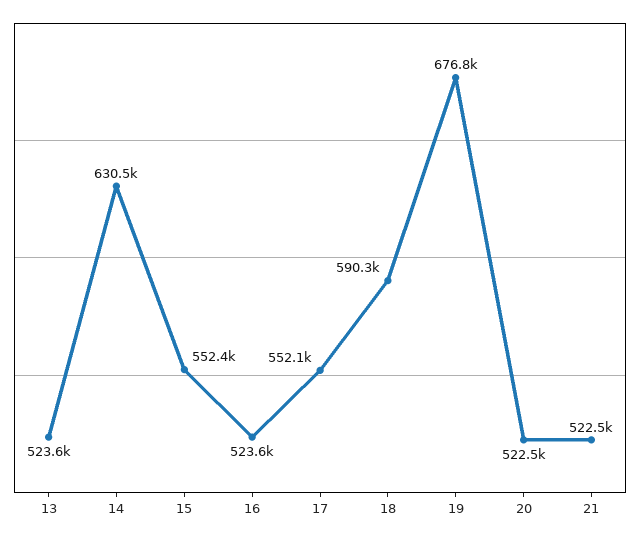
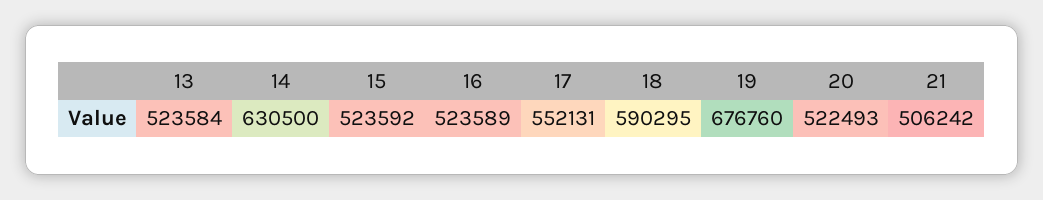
15: 552400 -> 523592
21: 522500 -> 506242

